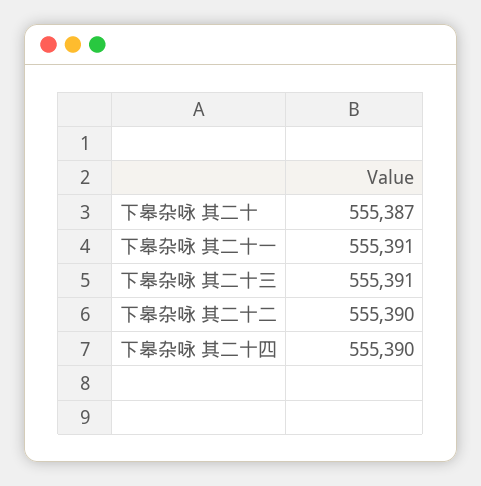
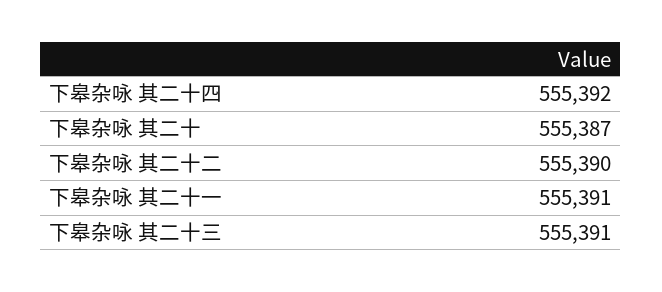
下皋杂咏 其二十四: 555390 -> 555392

